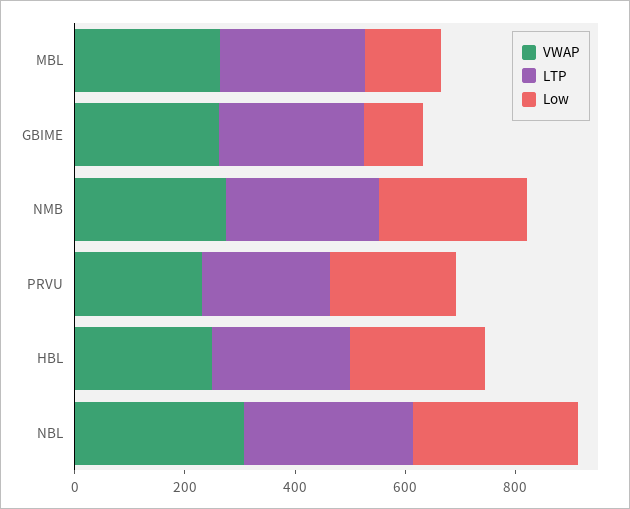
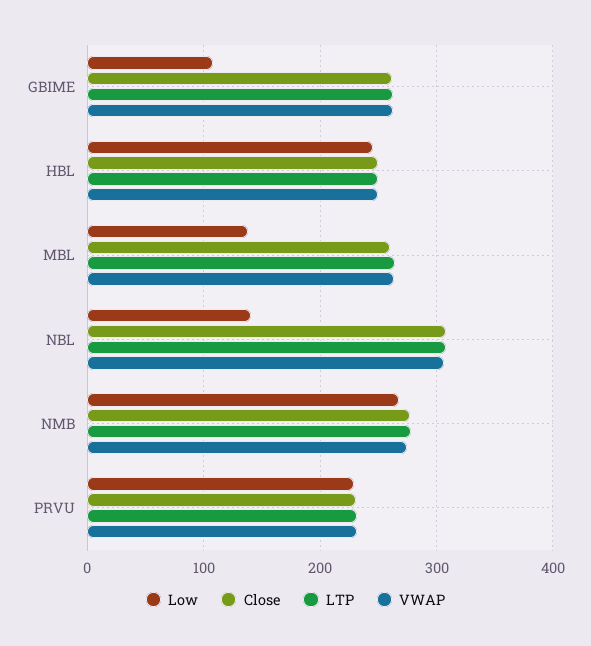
Low, NBL: 300 -> 140
Close, GBIME: none -> 260
Close, HBL: none -> 250
Close, MBL: none -> 260
Close, NBL: none -> 310
Close, NMB: none -> 280
Close, PRVU: none -> 230

